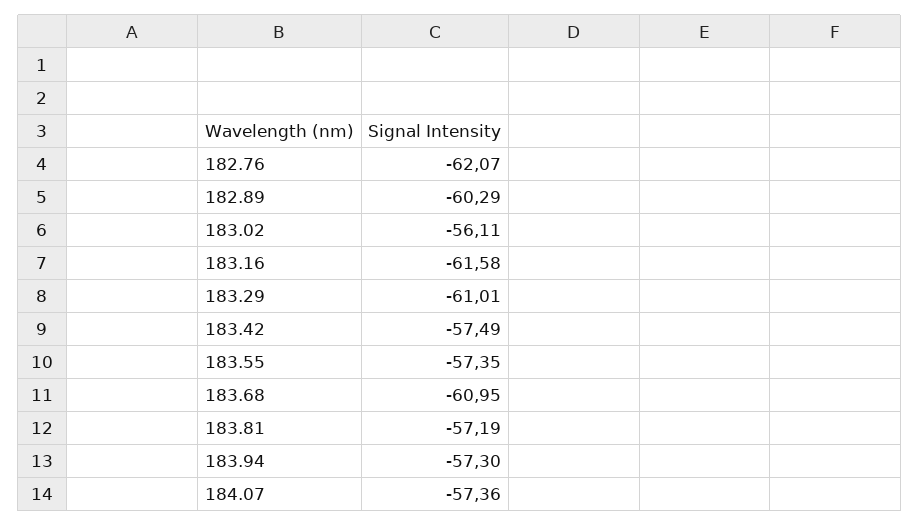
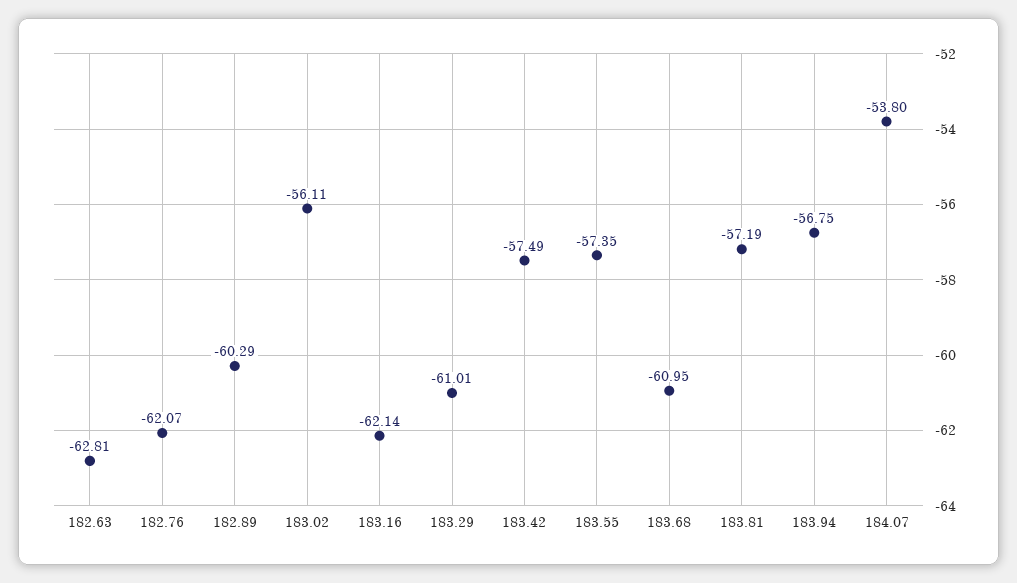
183.16: -61.58 -> -62.14
183.94: -57.3 -> -56.75
184.07: -57.36 -> -53.8
182.63: none -> -62.81

